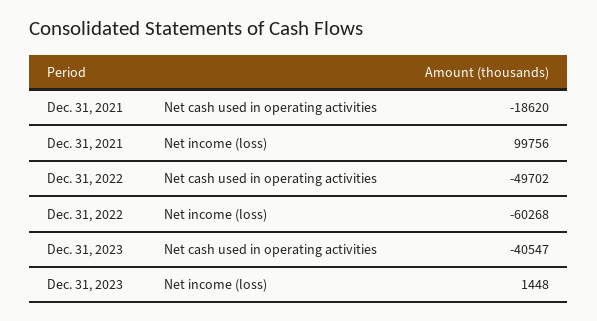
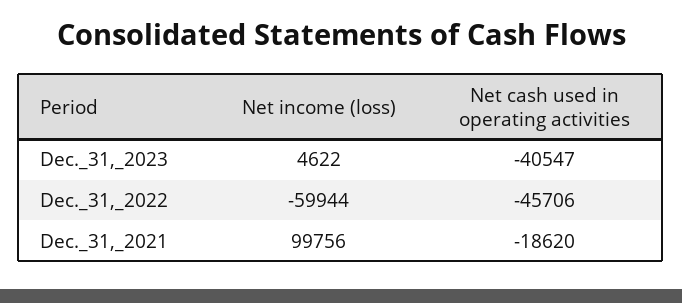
Dec. 31, 2022, Net cash used in operating activities: -49702 -> -45706
Dec. 31, 2022, Net income (loss): -60268 -> -59944
Dec. 31, 2023, Net income (loss): 1448 -> 4622

